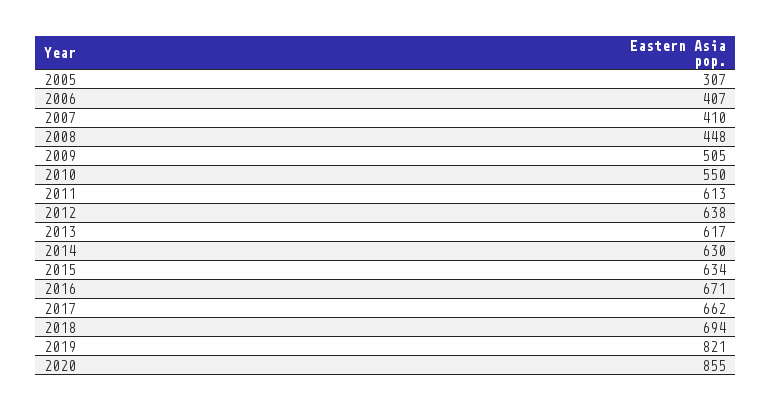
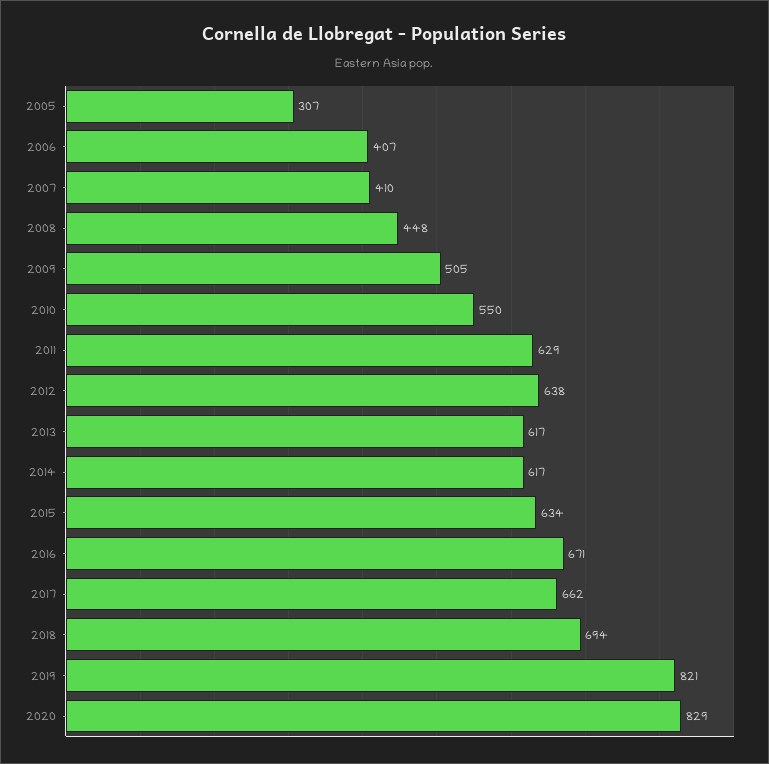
2011: 613 -> 629
2014: 630 -> 617
2020: 855 -> 829

